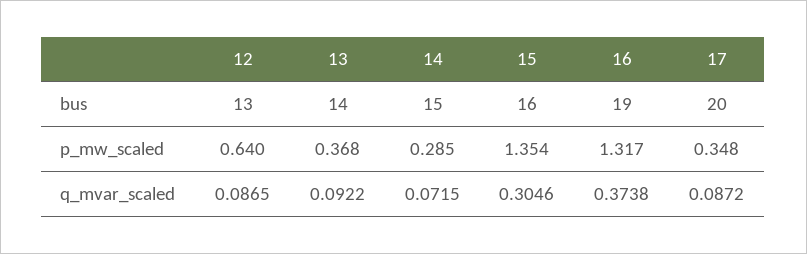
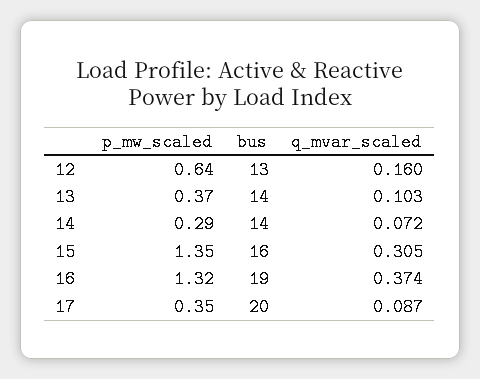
14, bus: 15 -> 14
12, q_mvar_scaled: 0.0865 -> 0.16
13, q_mvar_scaled: 0.0922 -> 0.103

